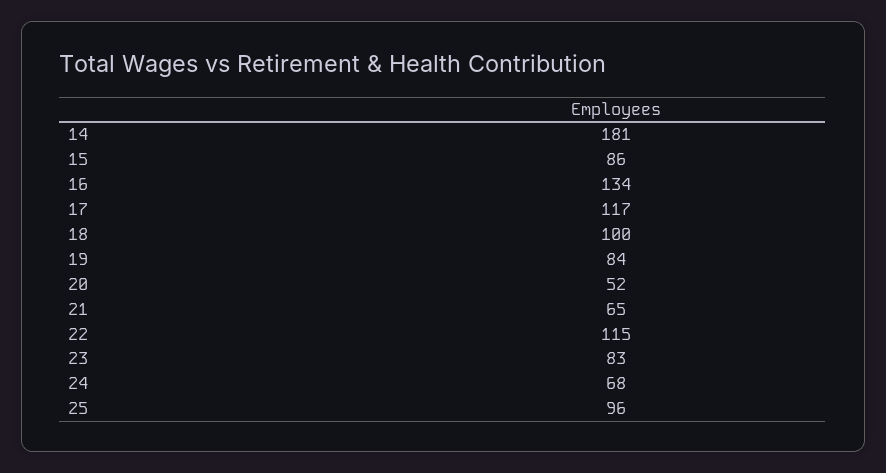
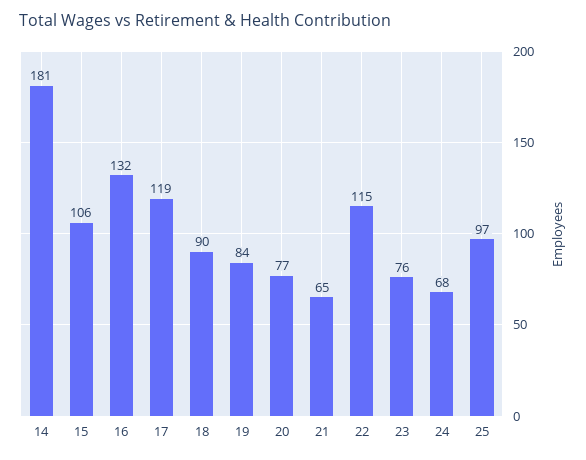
15: 86 -> 106
16: 134 -> 132
17: 117 -> 119
18: 100 -> 90
20: 52 -> 77
23: 83 -> 76
25: 96 -> 97

